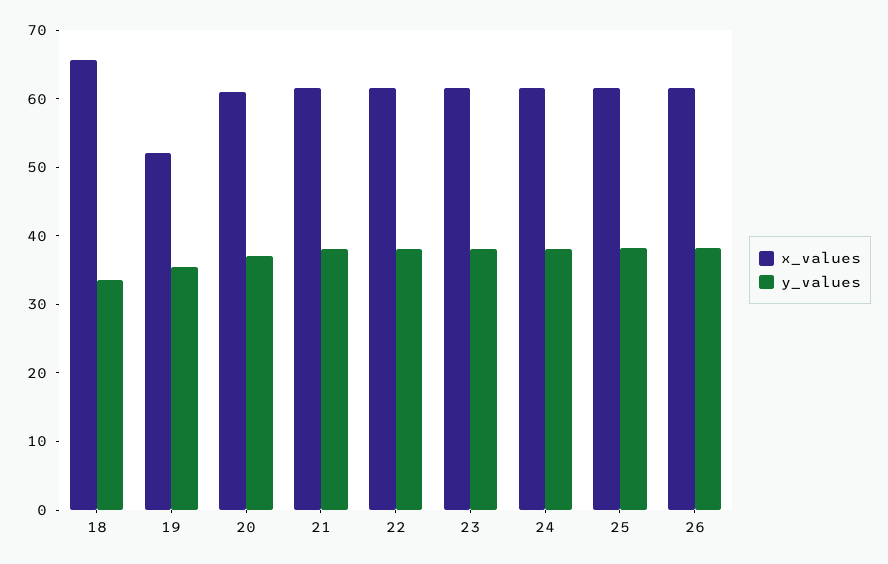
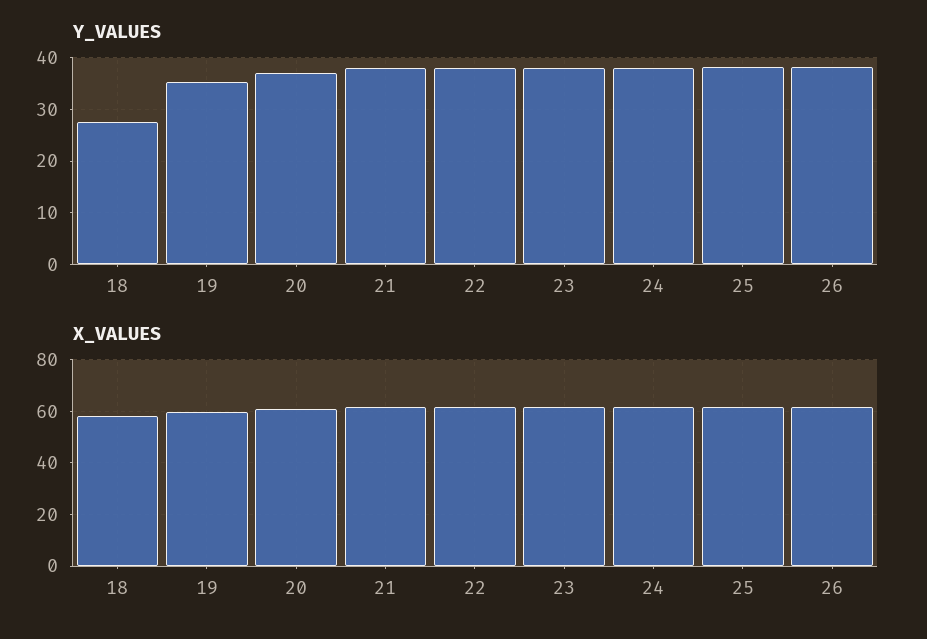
x_values, 18: 66 -> 57.5
y_values, 18: 34 -> 28
x_values, 19: 52 -> 60

